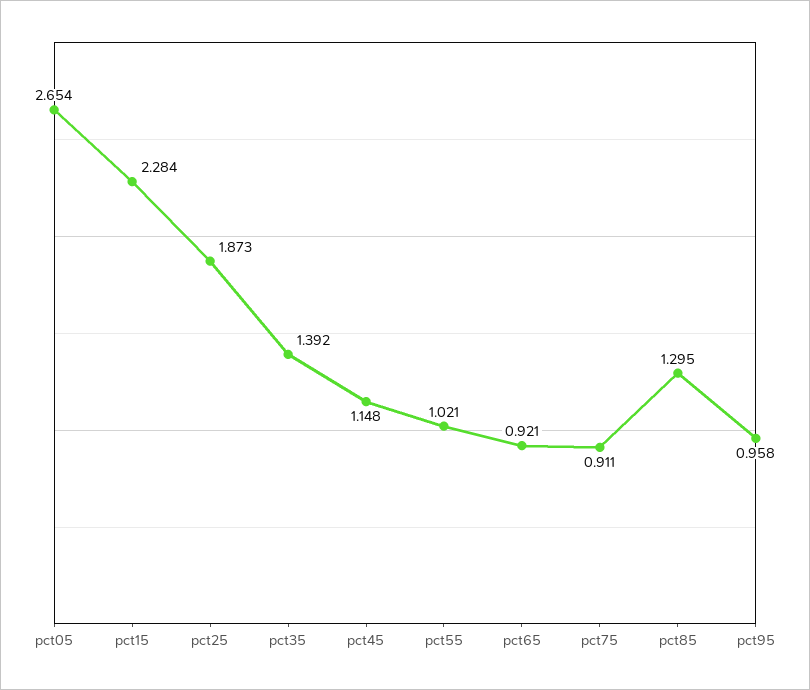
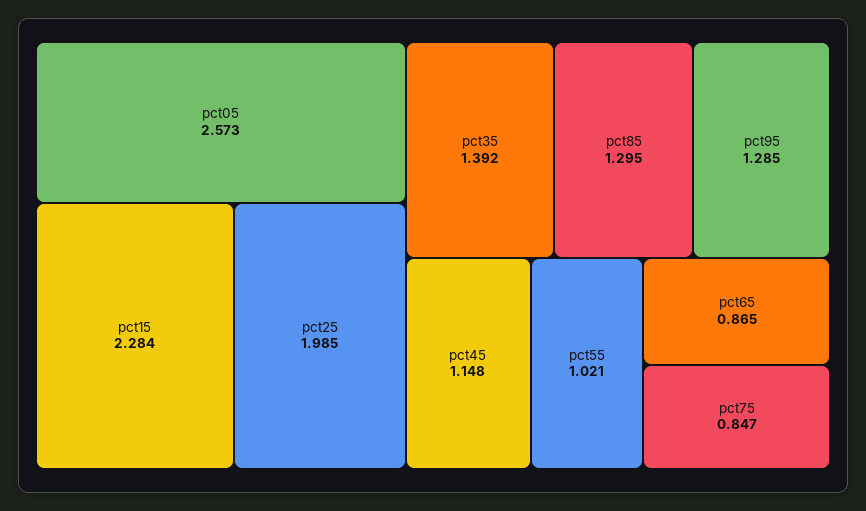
pct05: 2.654 -> 2.573
pct25: 1.873 -> 1.985
pct65: 0.921 -> 0.865
pct75: 0.911 -> 0.847
pct95: 0.958 -> 1.285

